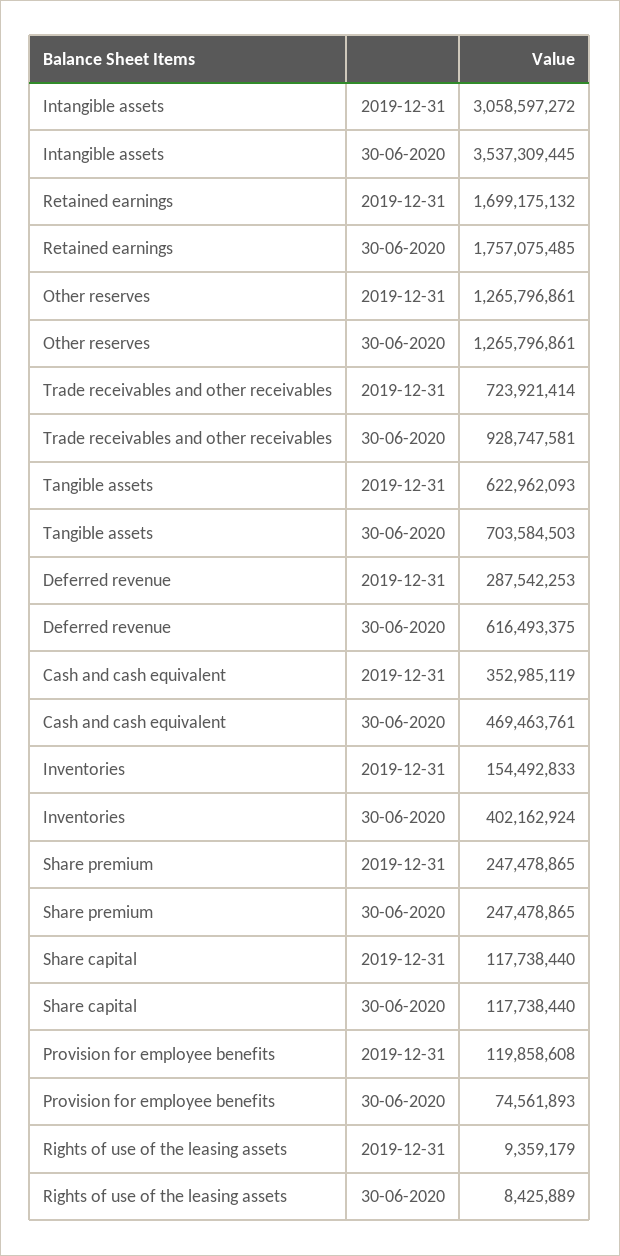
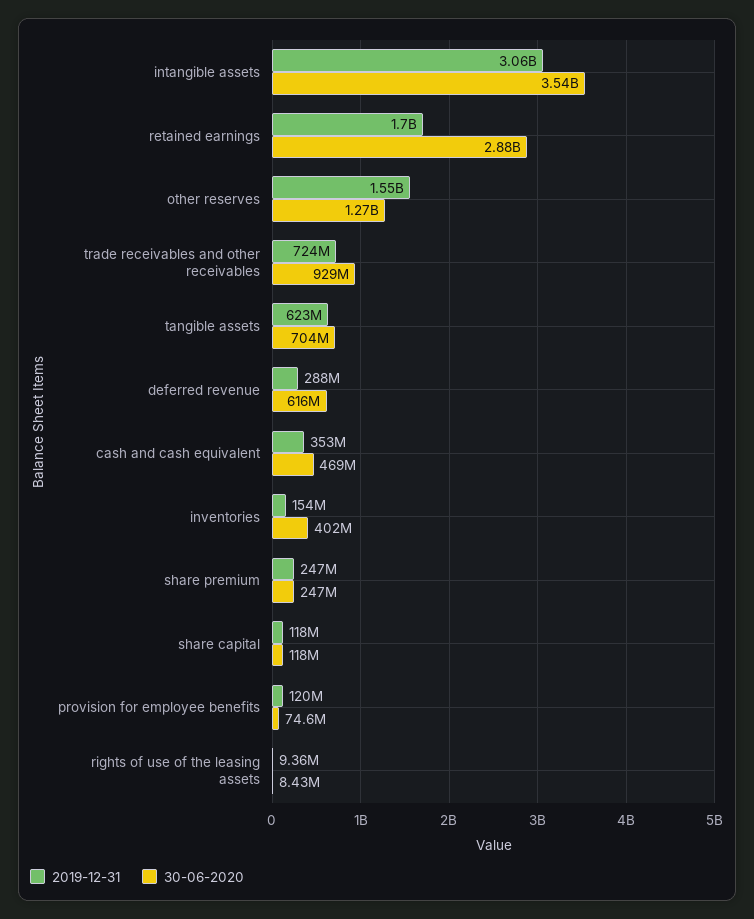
30-06-2020, Retained earnings: 1757075485 -> 2880000000
2019-12-31, Other reserves: 1265796861 -> 1550000000

